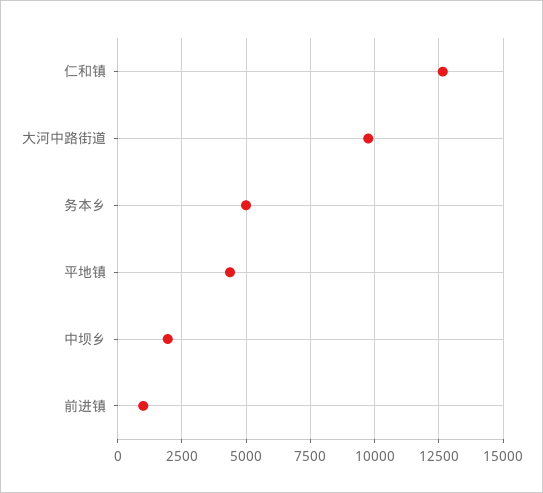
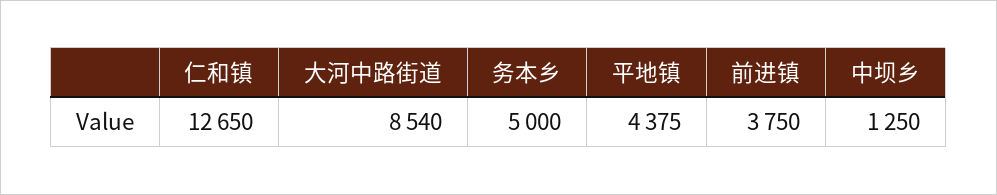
大河中路街道: 9750 -> 8540
中坝乡: 2000 -> 1250
前进镇: 1000 -> 3750

